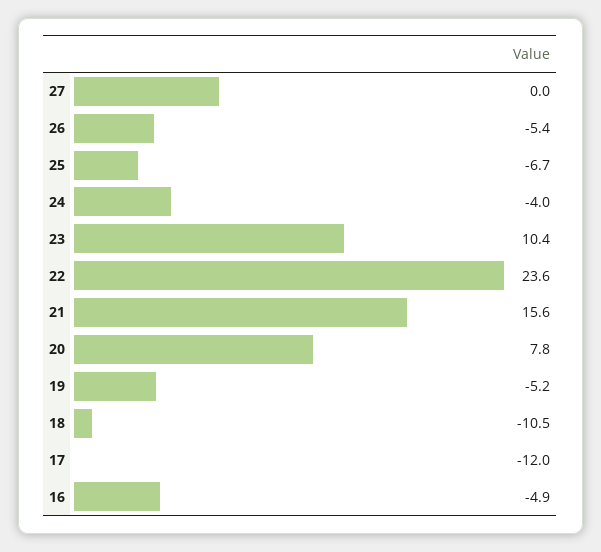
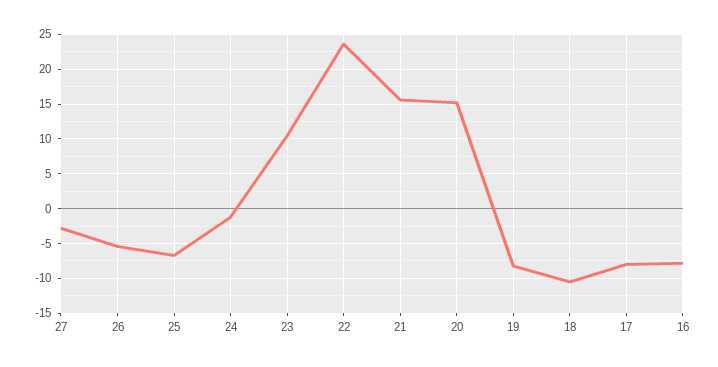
27: 0 -> -3
24: -4 -> -1
20: 7.8 -> 15
19: -5.2 -> -8
17: -12 -> -8
16: -4.9 -> -8

